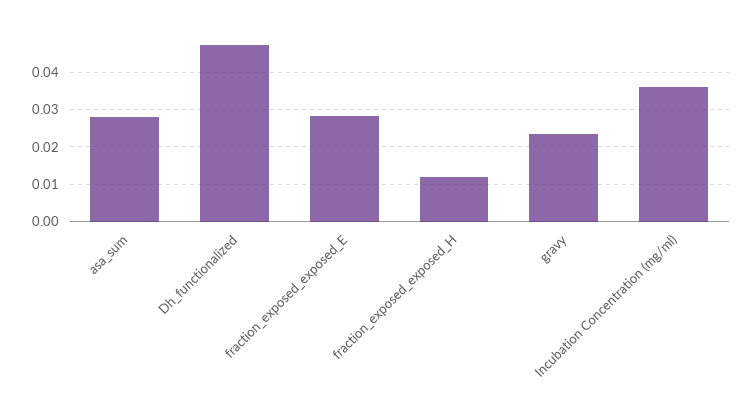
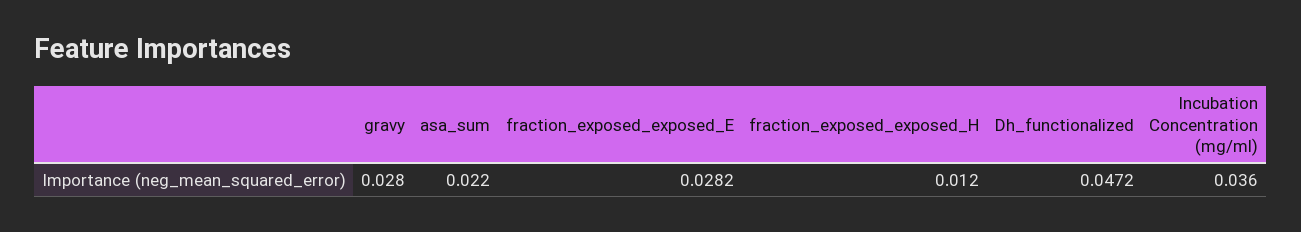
asa_sum: 0.028 -> 0.022
gravy: 0.024 -> 0.028

